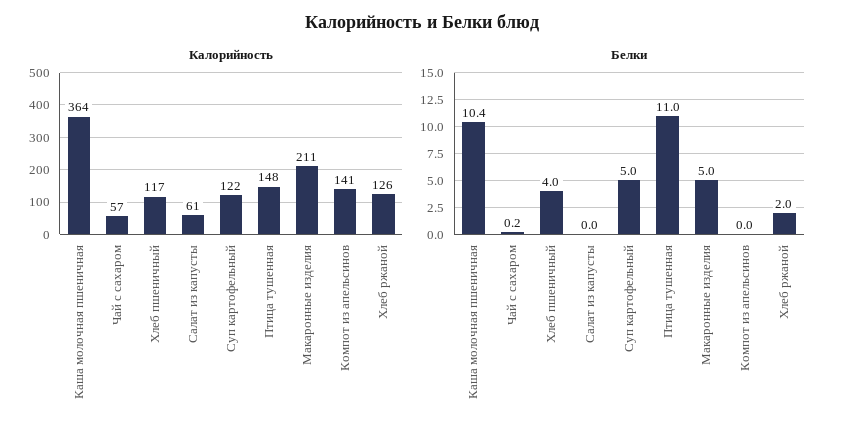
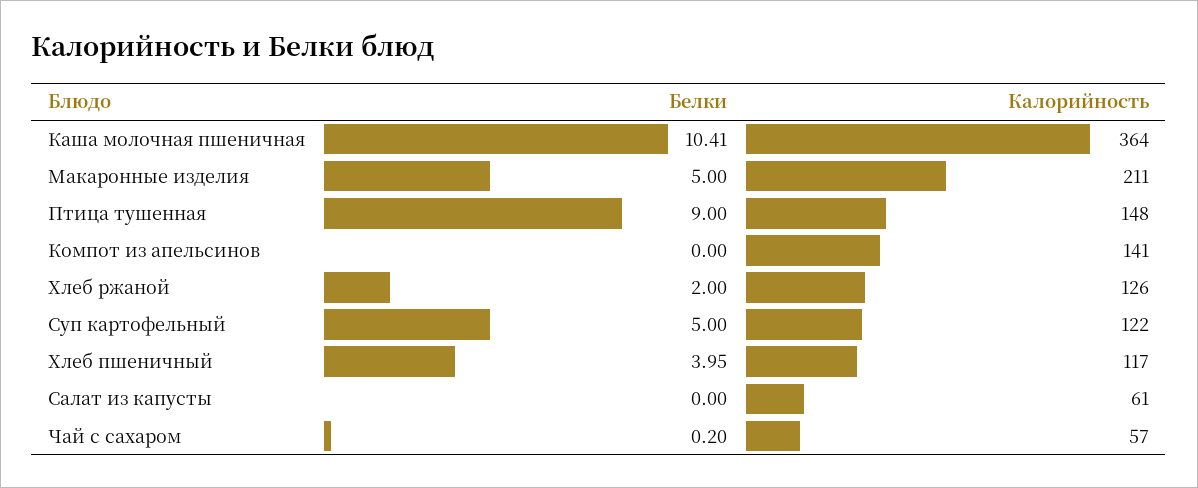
Белки, Птица тушенная: 11 -> 9

